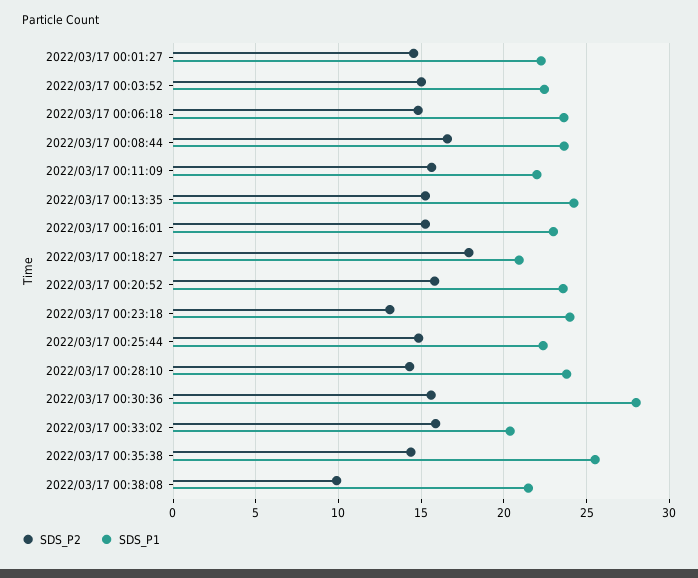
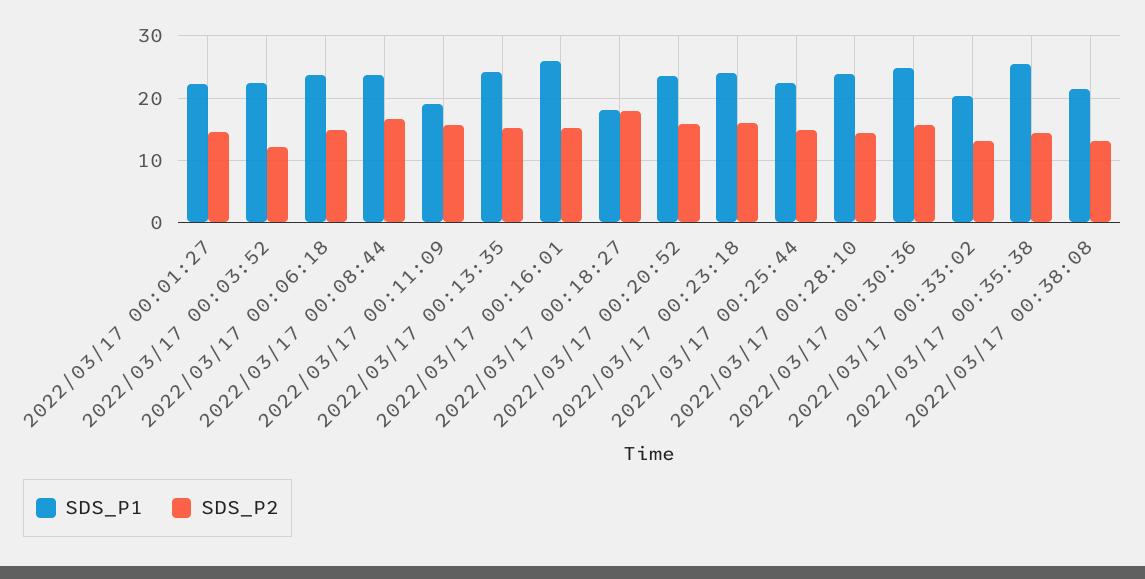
SDS_P2, 2022/03/17 00:03:52: 15 -> 12
SDS_P1, 2022/03/17 00:11:09: 22 -> 19
SDS_P1, 2022/03/17 00:16:01: 23 -> 26
SDS_P1, 2022/03/17 00:18:27: 21 -> 18
SDS_P2, 2022/03/17 00:23:18: 13 -> 16
SDS_P1, 2022/03/17 00:30:36: 28 -> 25
SDS_P2, 2022/03/17 00:33:02: 16 -> 13
SDS_P2, 2022/03/17 00:38:08: 10 -> 13

